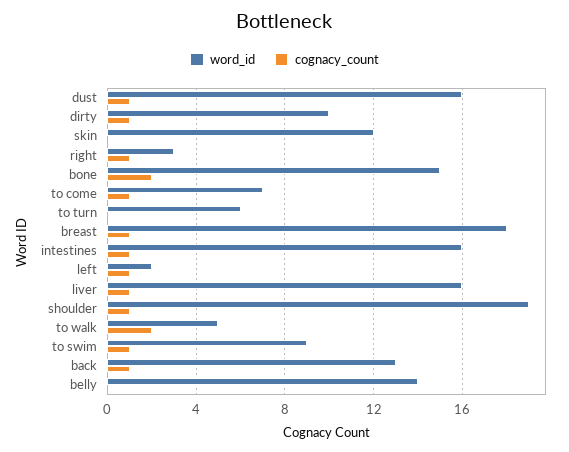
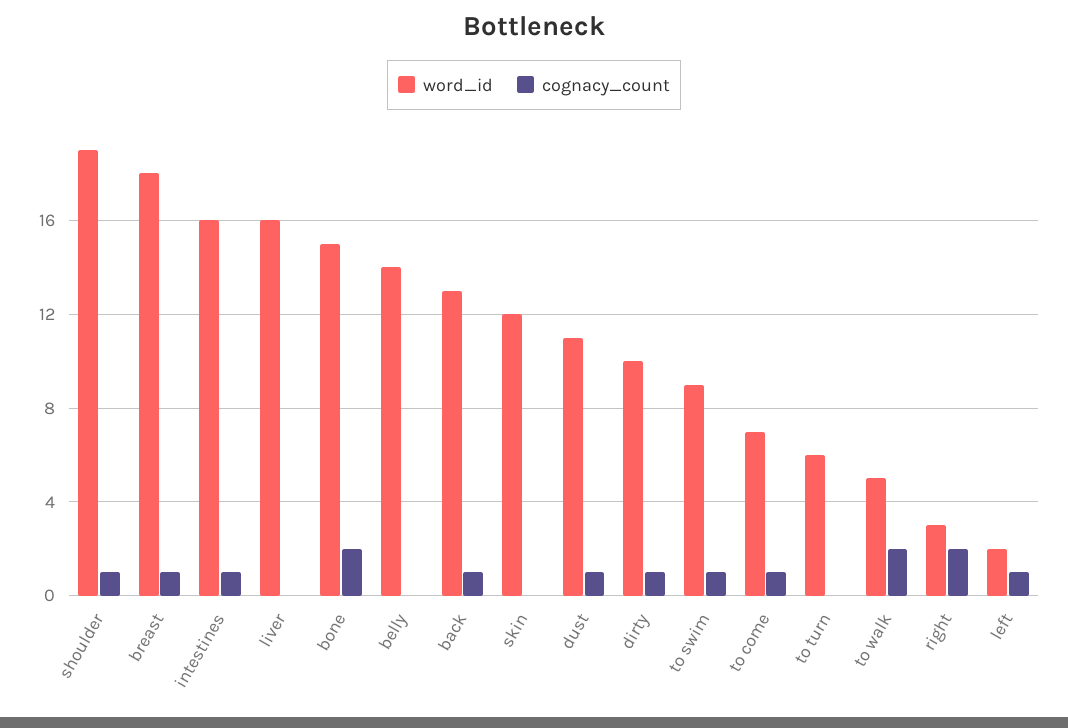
word_id, dust: 16 -> 11
cognacy_count, right: 1 -> 2
cognacy_count, liver: 1 -> 0

